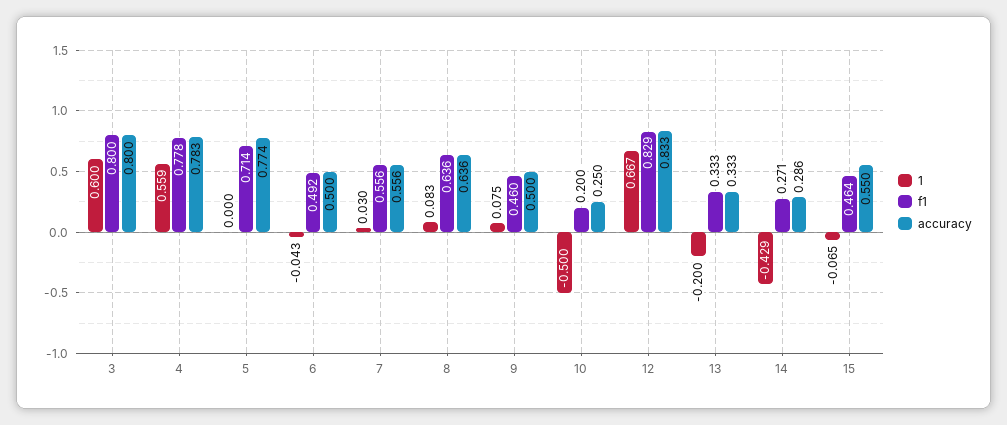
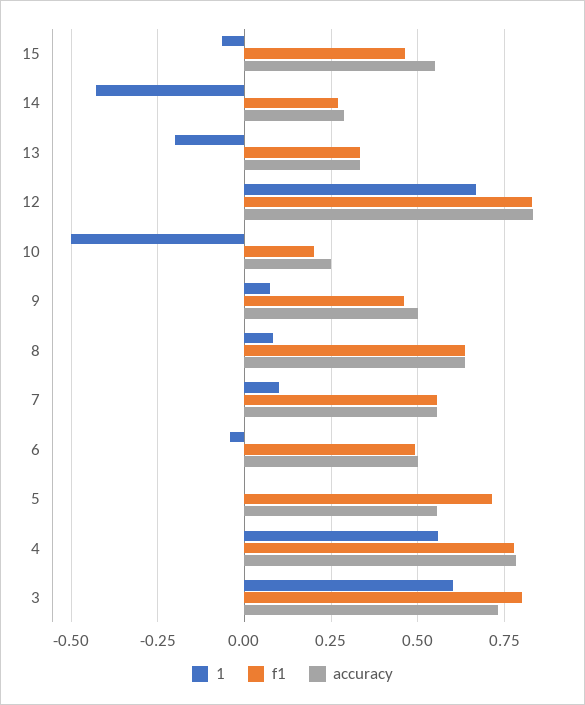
accuracy, 3: 0.8 -> 0.725
accuracy, 5: 0.774 -> 0.55
1, 7: 0.03 -> 0.1

